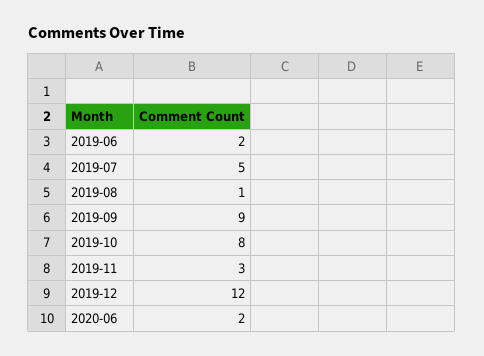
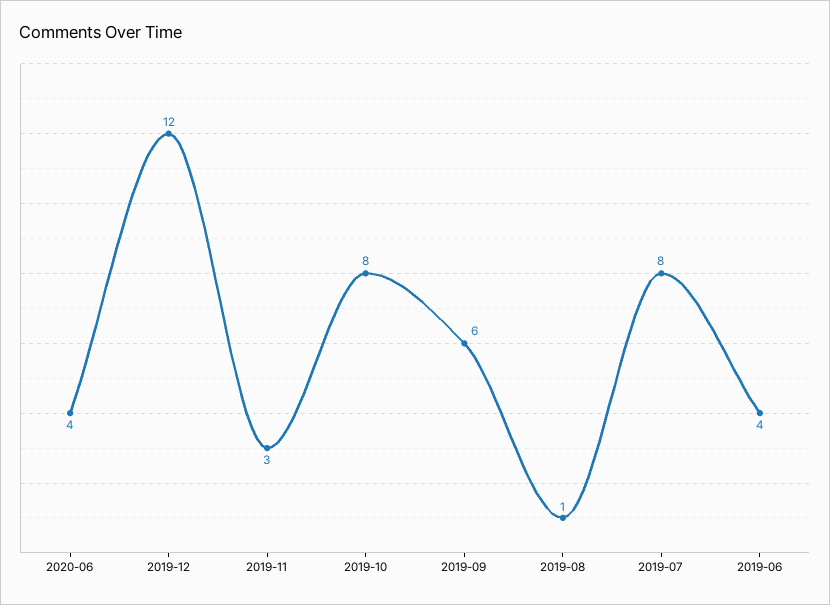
2019-06: 2 -> 4
2019-07: 5 -> 8
2019-09: 9 -> 6
2020-06: 2 -> 4

